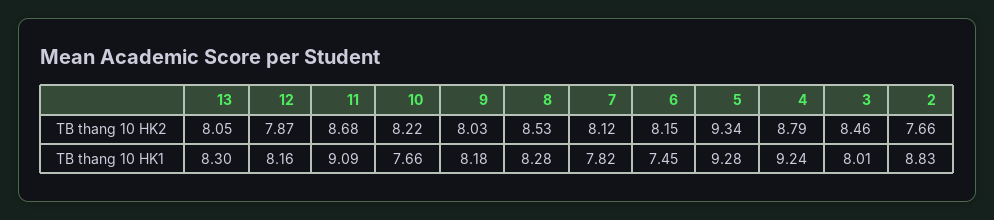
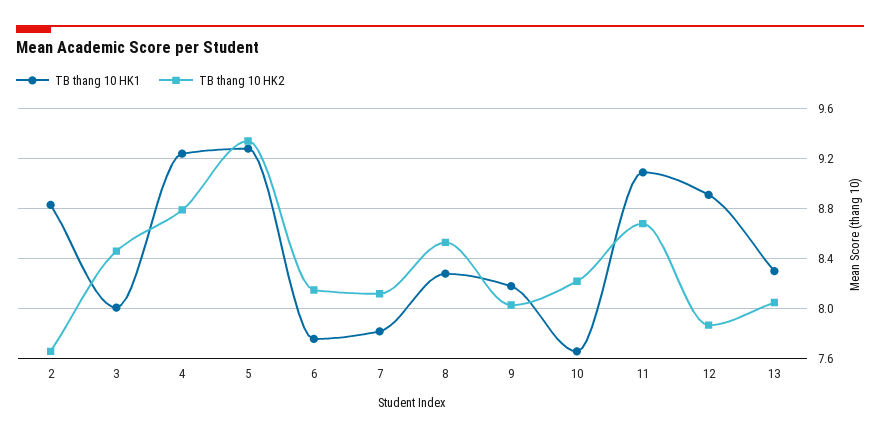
TB thang 10 HK1, 12: 8.16 -> 8.9
TB thang 10 HK1, 6: 7.45 -> 7.75

